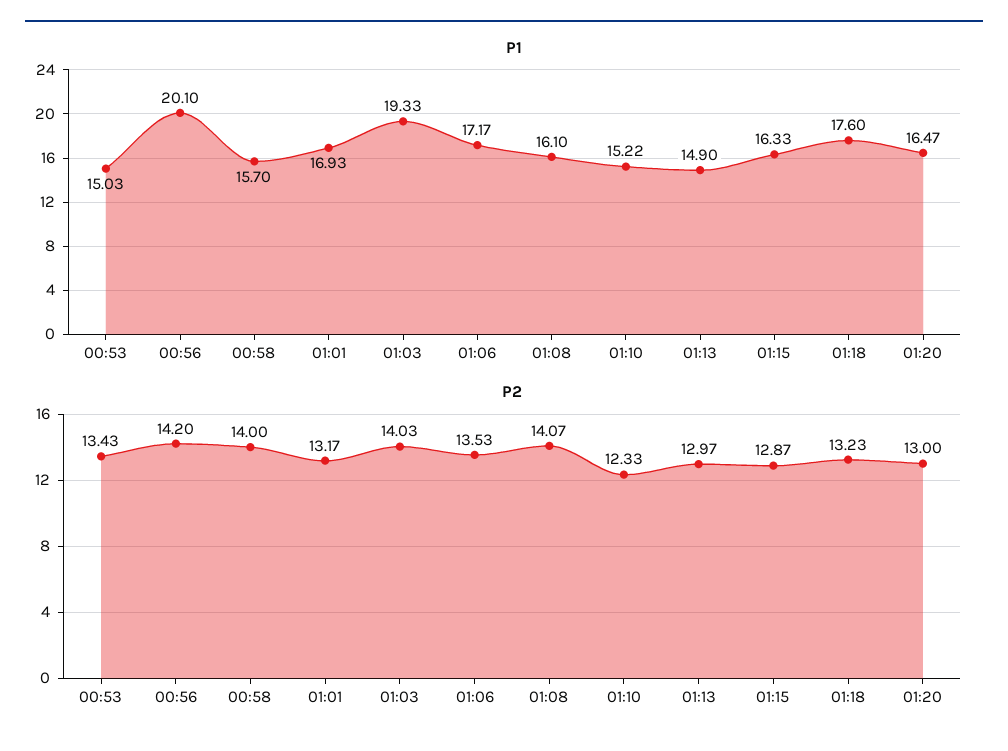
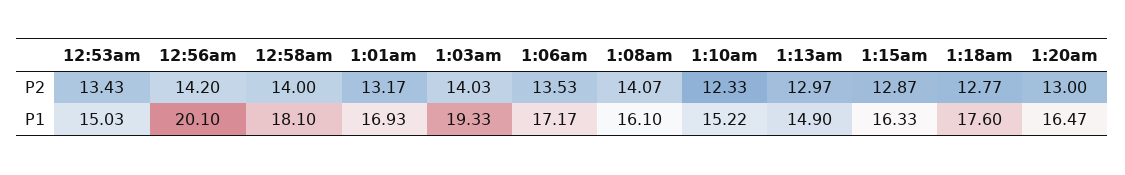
P1, 00:58: 15.7 -> 18.1
P2, 01:18: 13.23 -> 12.77

